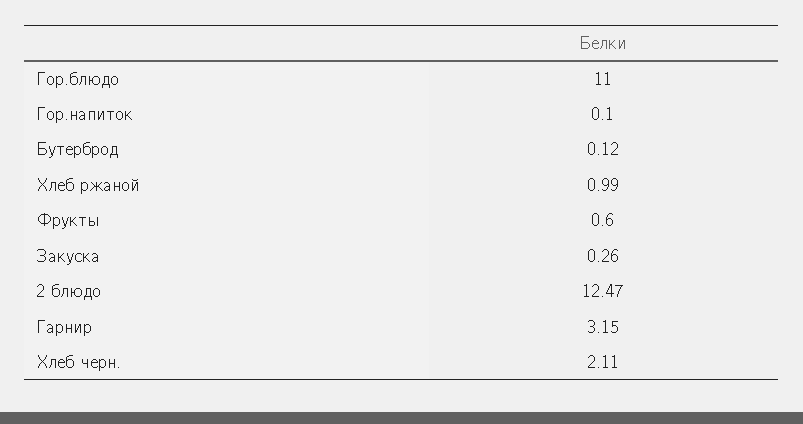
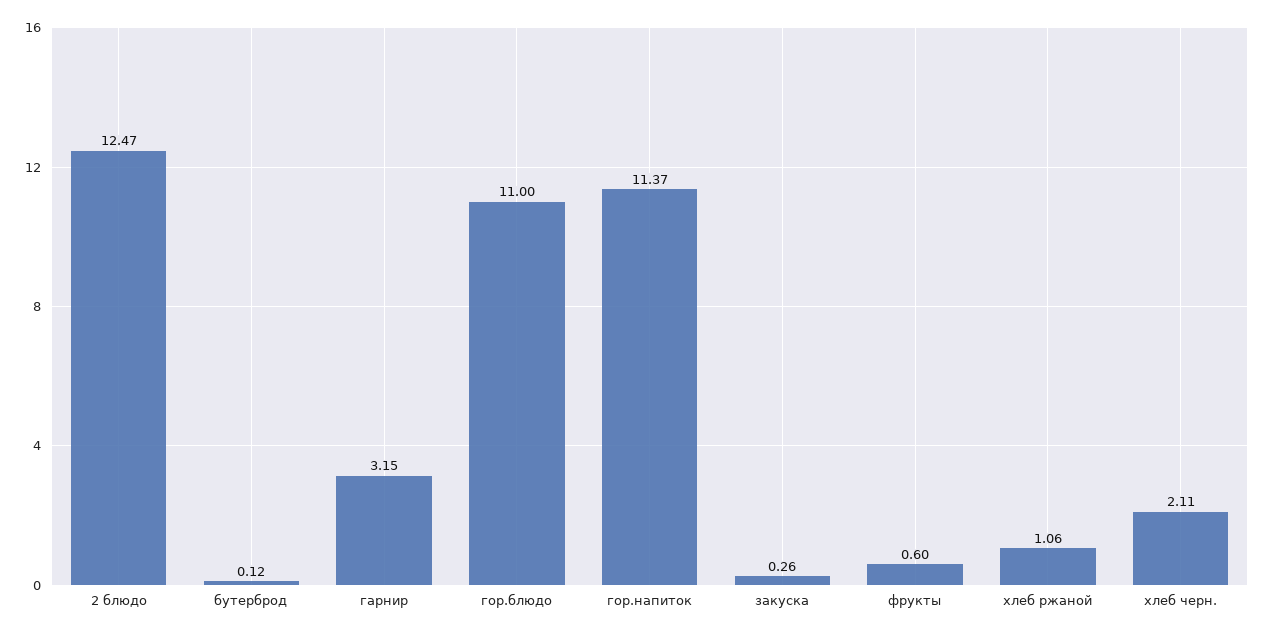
Гор.напиток: 0.1 -> 11.37
Хлеб ржаной: 0.99 -> 1.06

